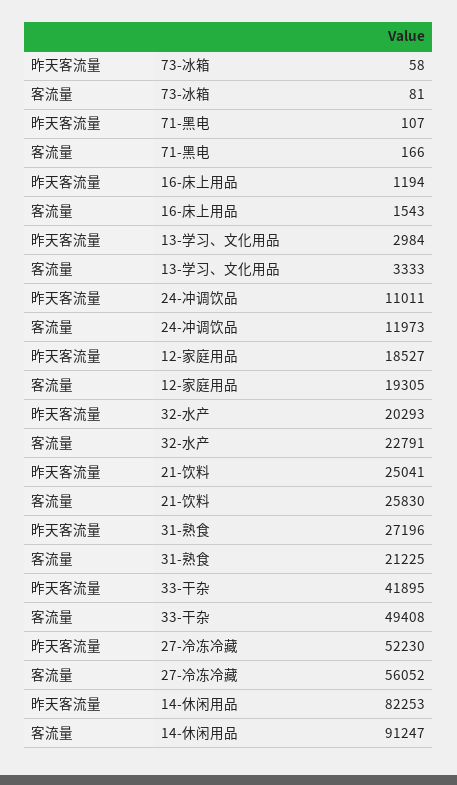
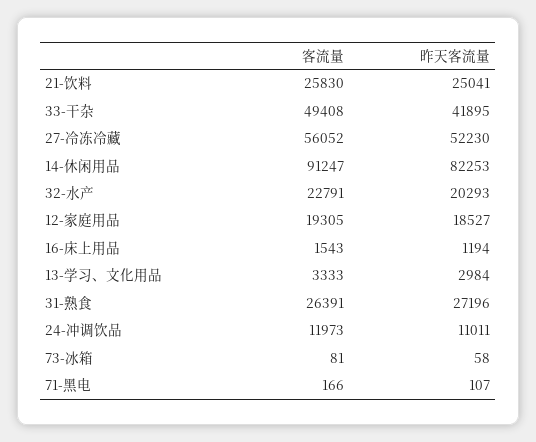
客流量, 31-熟食: 21225 -> 26391

